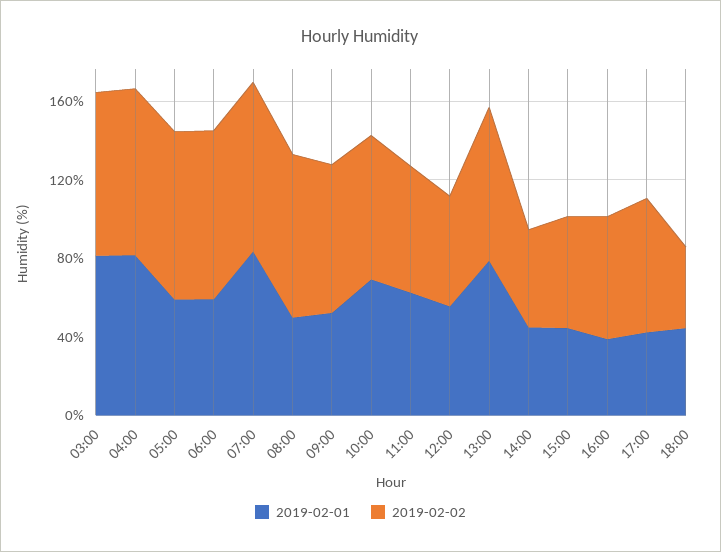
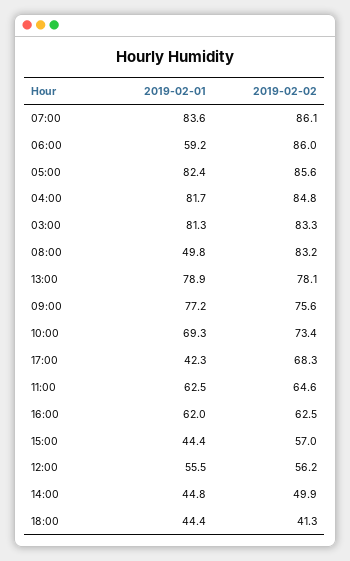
2019-02-01, 05:00: 60 -> 82.4
2019-02-01, 09:00: 50 -> 77.2
2019-02-01, 16:00: 40 -> 62

